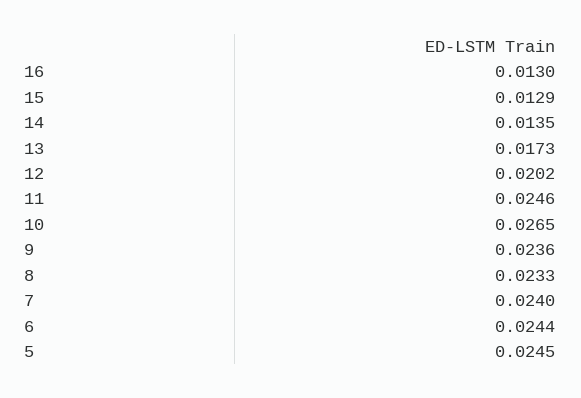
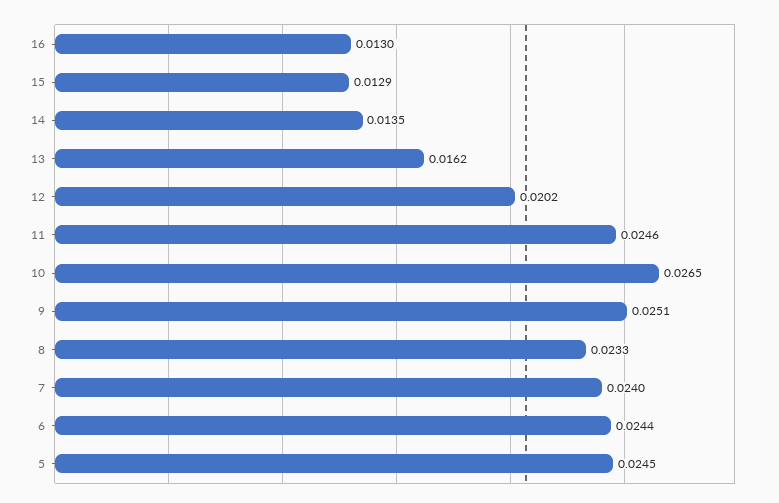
13: 0.0173 -> 0.0162
9: 0.0236 -> 0.0251

